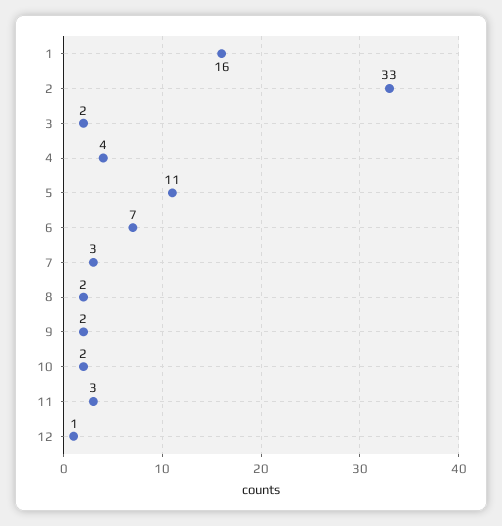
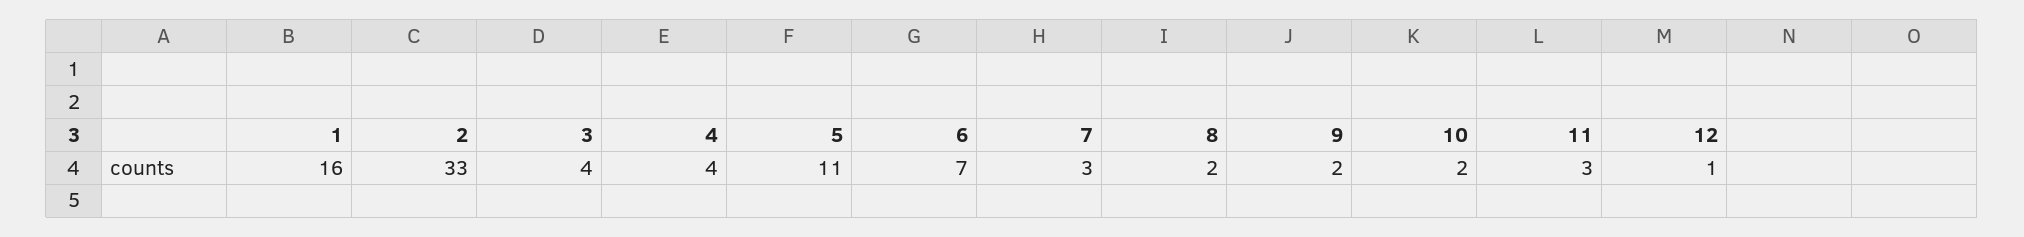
3: 2 -> 4

